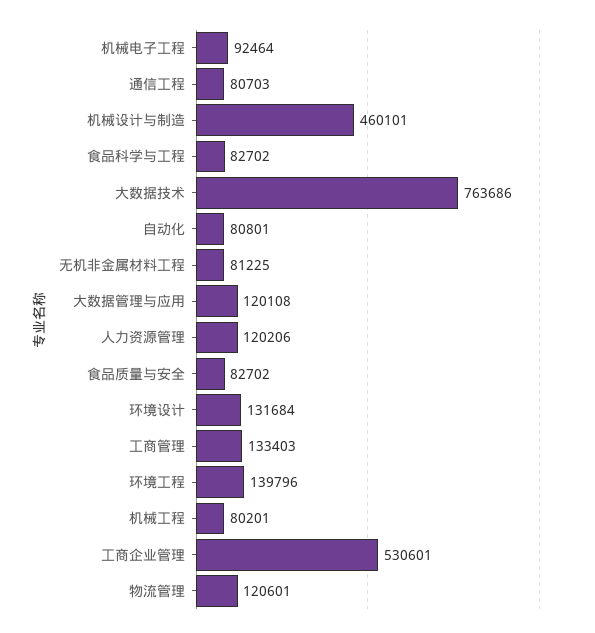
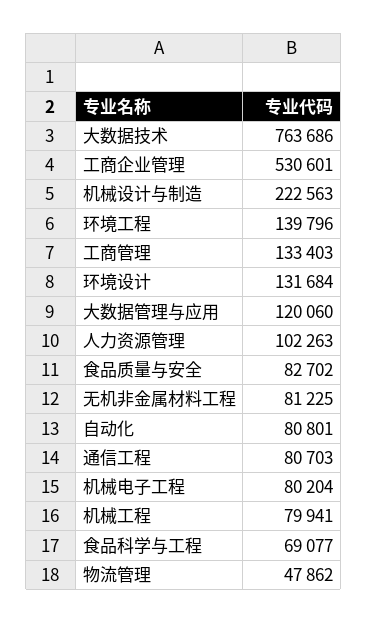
机械电子工程: 92464 -> 80204
机械设计与制造: 460101 -> 222563
食品科学与工程: 82702 -> 69077
大数据管理与应用: 120108 -> 120060
人力资源管理: 120206 -> 102263
机械工程: 80201 -> 79941
物流管理: 120601 -> 47862

